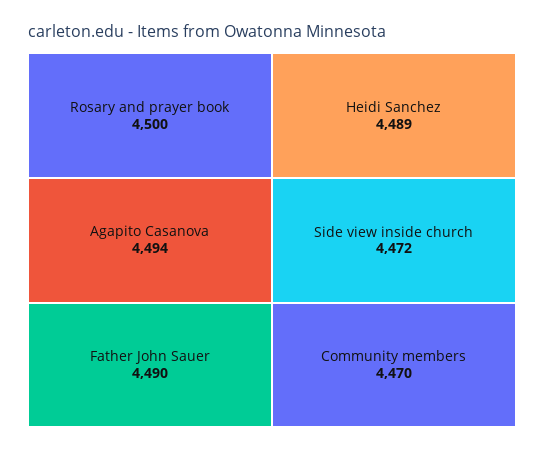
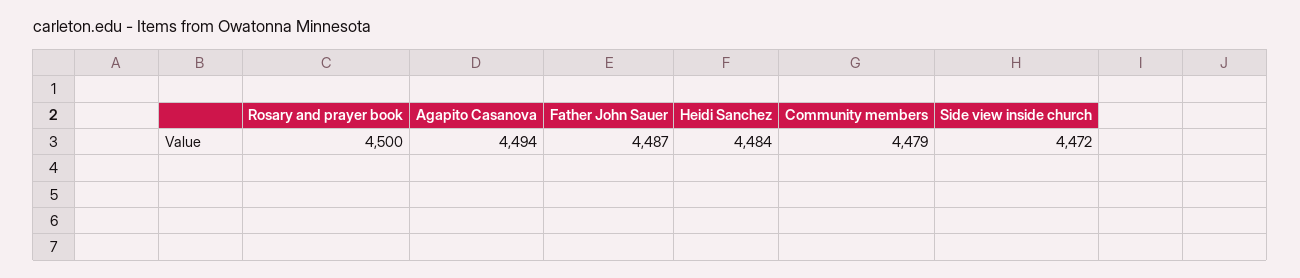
Father John Sauer: 4490 -> 4487
Heidi Sanchez: 4489 -> 4484
Community members: 4470 -> 4479

